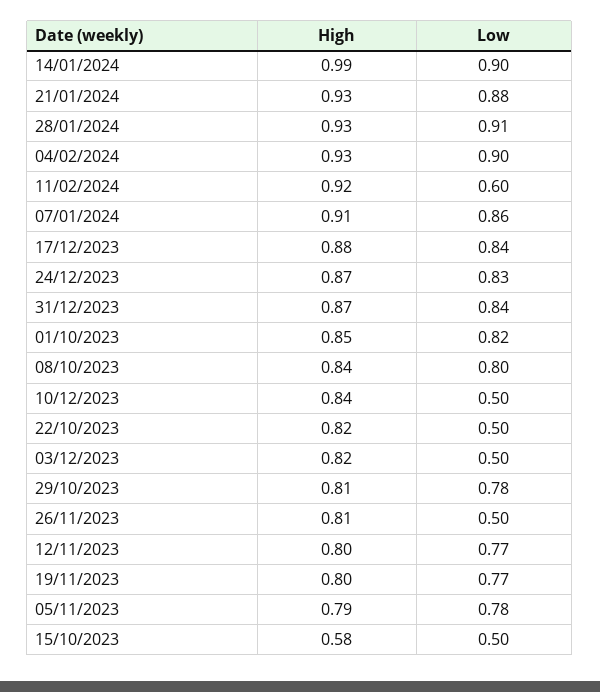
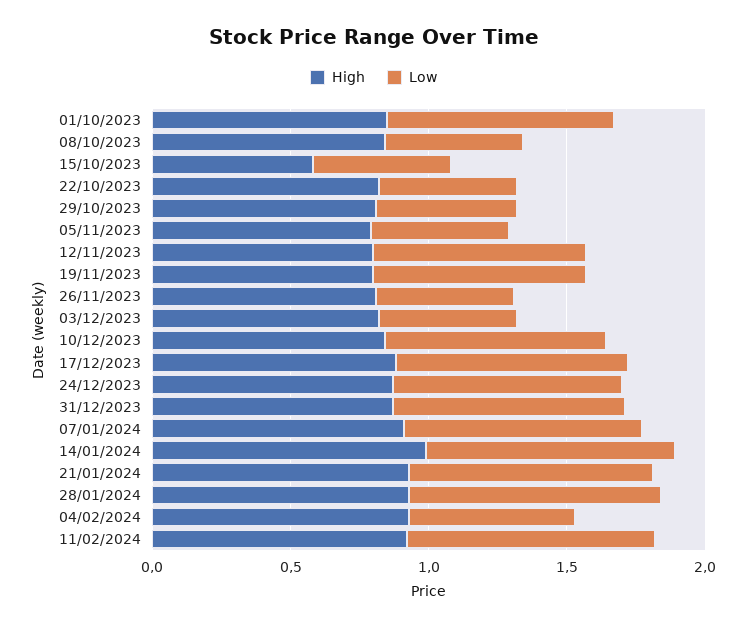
Low, 04/02/2024: 0.9 -> 0.6
Low, 11/02/2024: 0.6 -> 0.9
Low, 08/10/2023: 0.8 -> 0.5
Low, 10/12/2023: 0.5 -> 0.8
Low, 29/10/2023: 0.78 -> 0.5
Low, 05/11/2023: 0.78 -> 0.5

